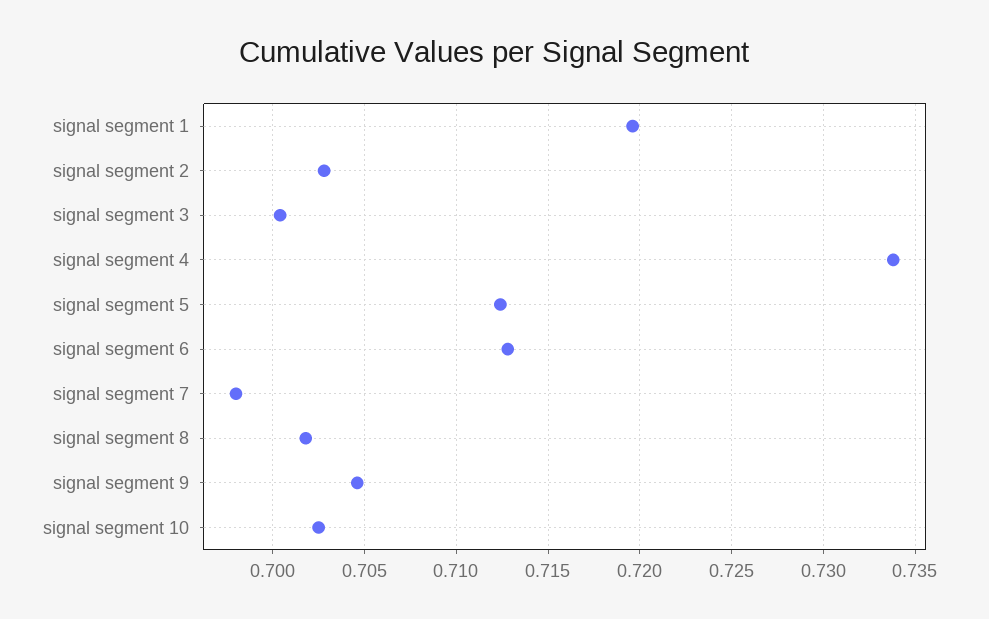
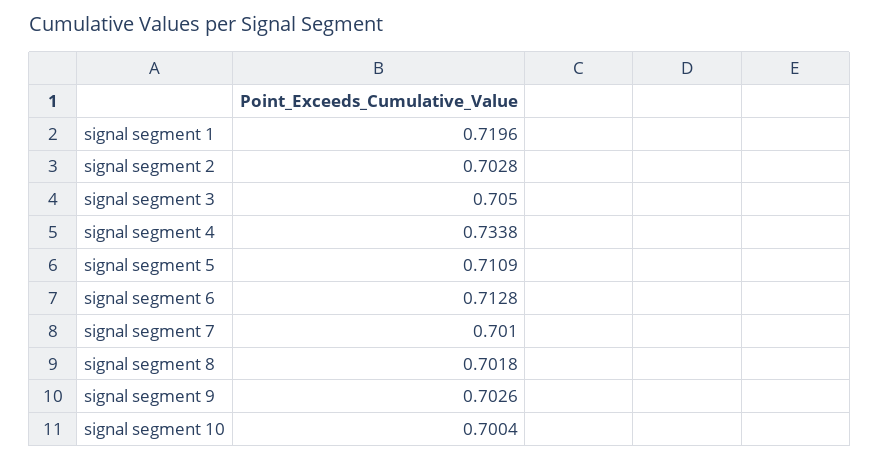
signal segment 3: 0.7005 -> 0.705
signal segment 5: 0.7125 -> 0.7109
signal segment 7: 0.698 -> 0.701
signal segment 9: 0.7045 -> 0.7026
signal segment 10: 0.7025 -> 0.7004

